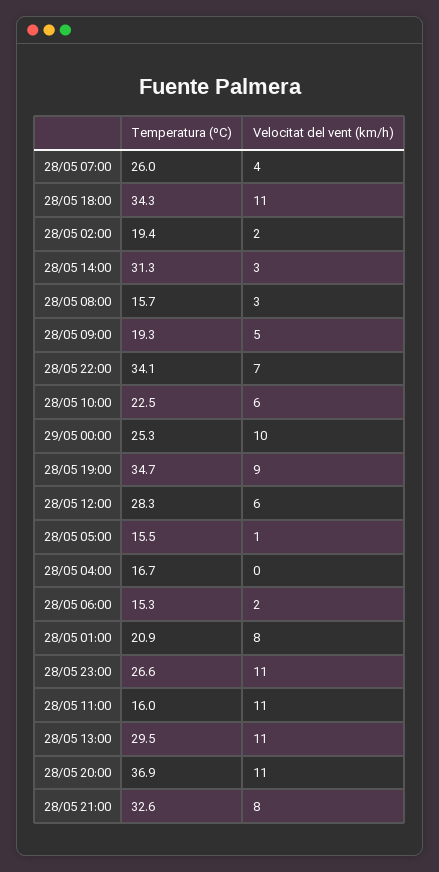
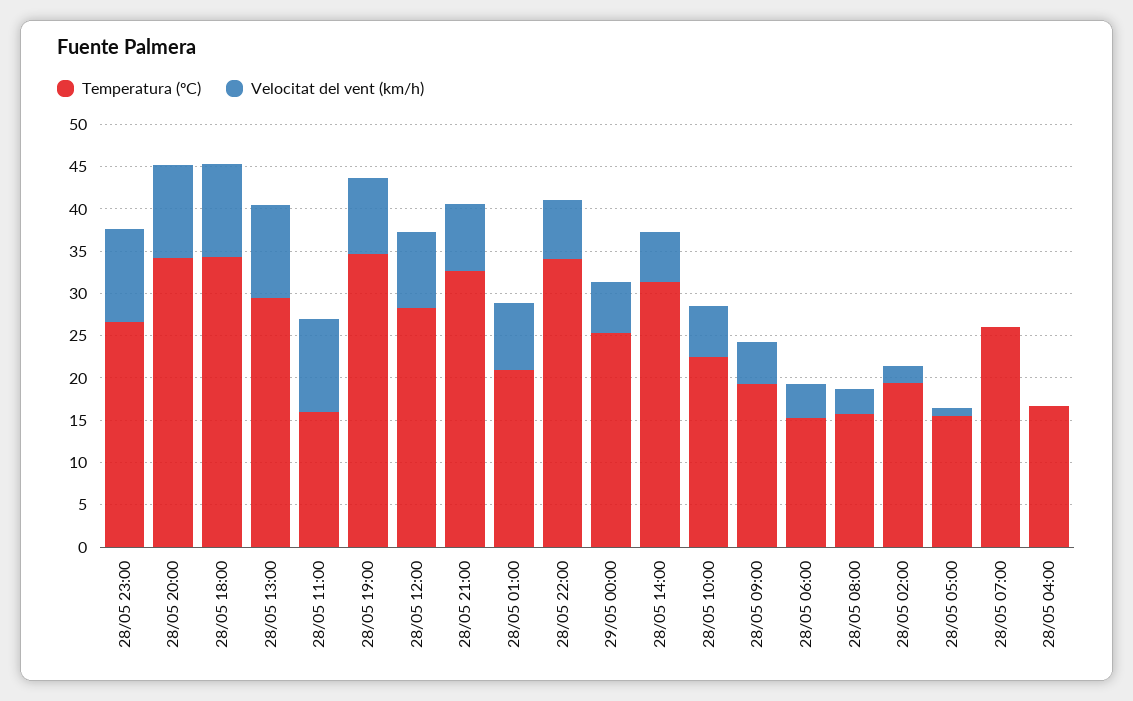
Velocitat del vent (km/h), 28/05 07:00: 4 -> 0
Velocitat del vent (km/h), 28/05 14:00: 3 -> 6
Velocitat del vent (km/h), 29/05 00:00: 10 -> 6
Velocitat del vent (km/h), 28/05 12:00: 6 -> 9
Velocitat del vent (km/h), 28/05 06:00: 2 -> 4
Temperatura (ºC), 28/05 20:00: 36.9 -> 34

